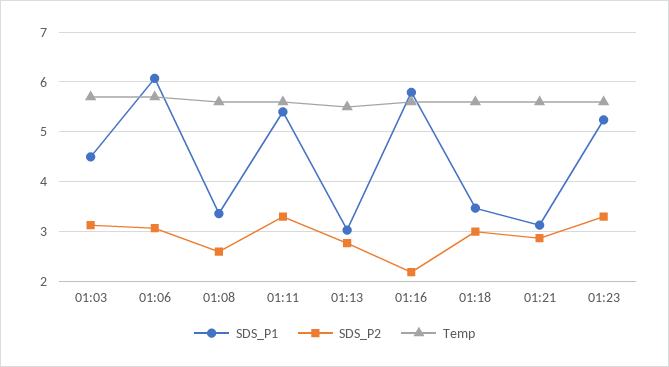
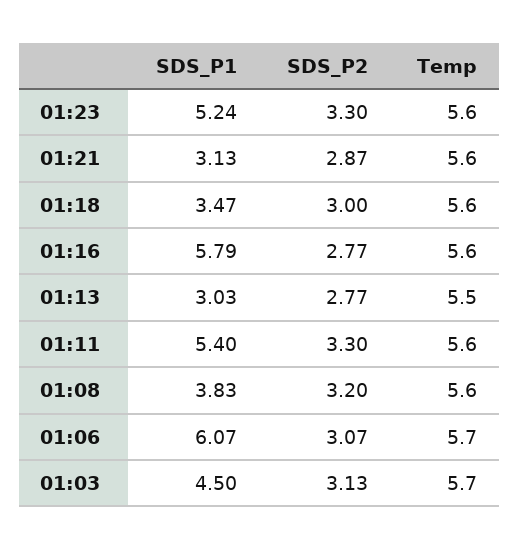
SDS_P1, 01:08: 3.4 -> 3.83
SDS_P2, 01:08: 2.6 -> 3.2
SDS_P2, 01:16: 2.2 -> 2.77

